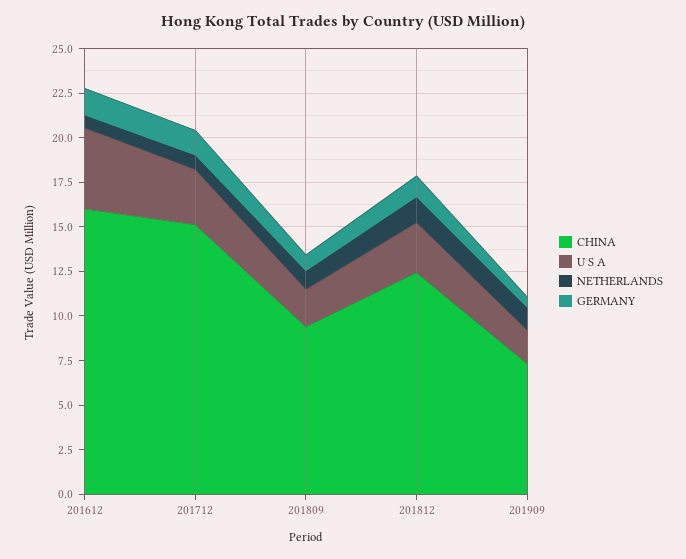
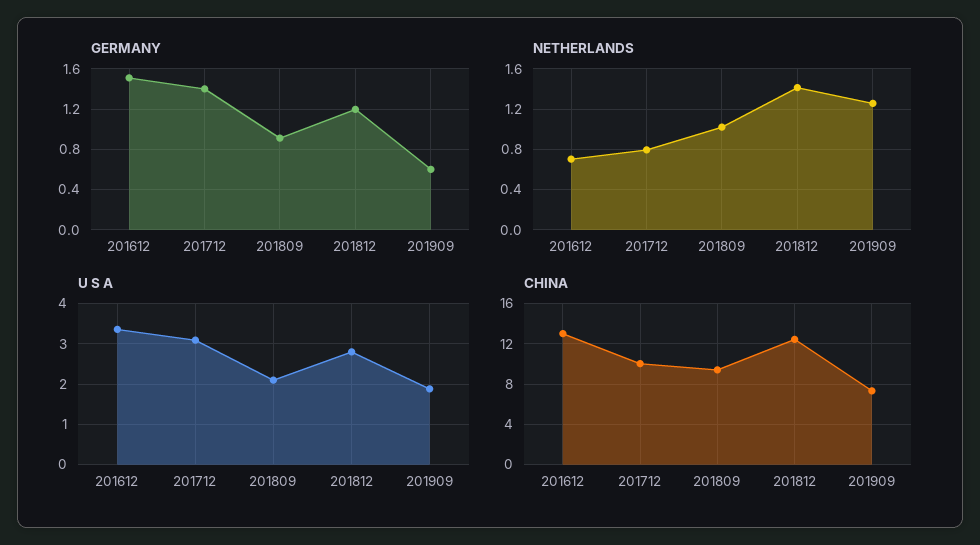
CHINA, 201612: 16 -> 13
U S A, 201612: 4.5 -> 3.4
CHINA, 201712: 15 -> 10

